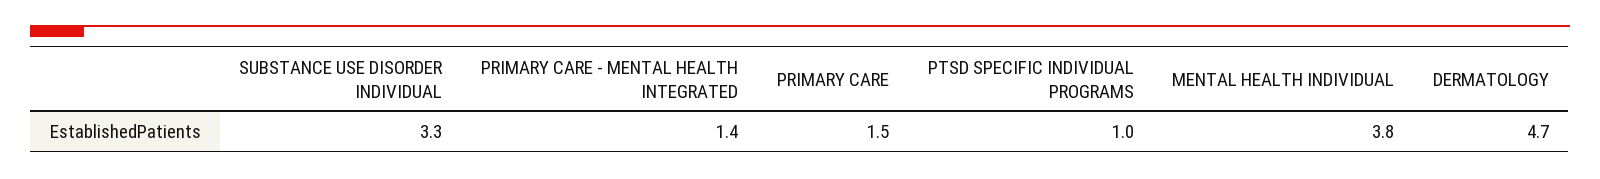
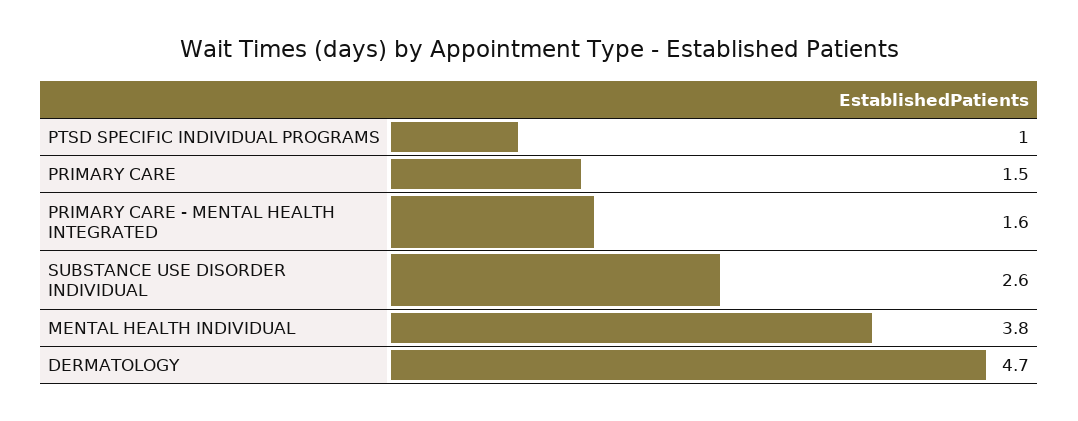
SUBSTANCE USE DISORDER INDIVIDUAL: 3.3 -> 2.6
PRIMARY CARE - MENTAL HEALTH INTEGRATED: 1.4 -> 1.6

